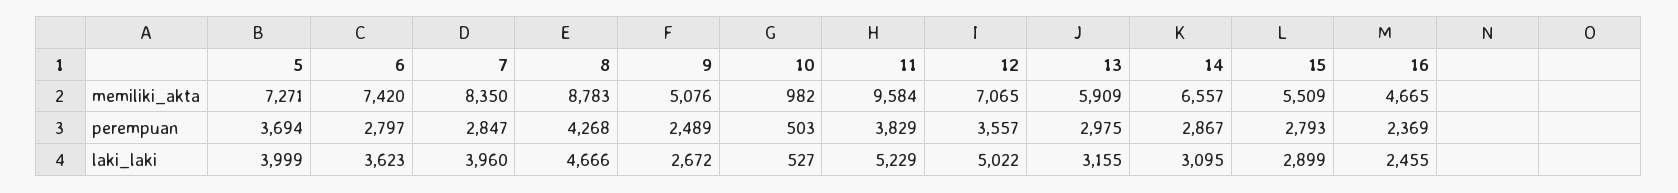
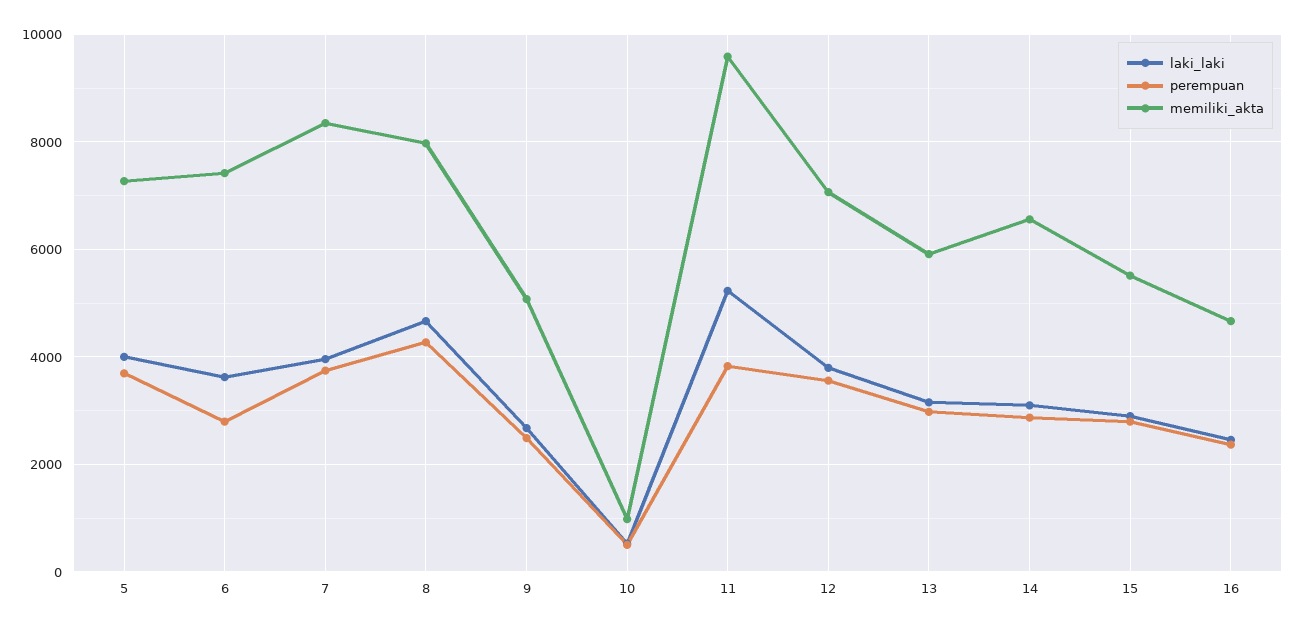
memiliki_akta, 8: 8783 -> 8000
perempuan, 7: 2847 -> 3800
laki_laki, 12: 5022 -> 3800

